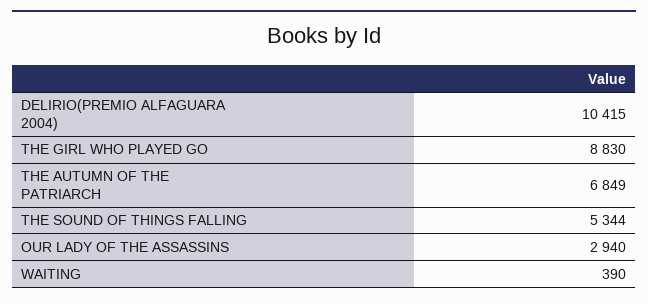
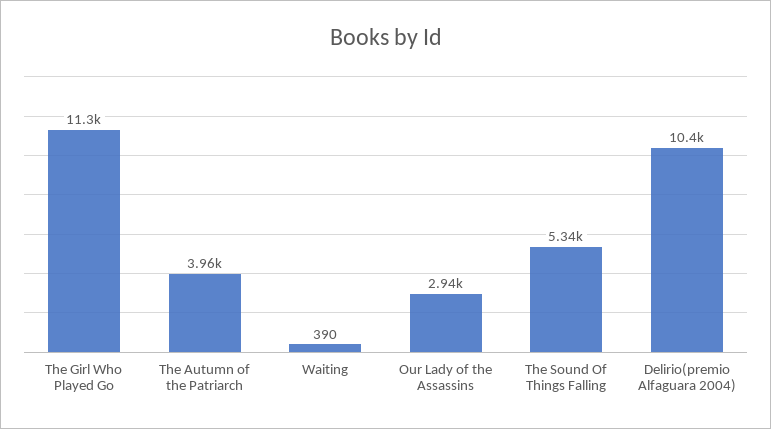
THE GIRL WHO PLAYED GO: 8830 -> 11300
THE AUTUMN OF THE PATRIARCH: 6849 -> 3960

